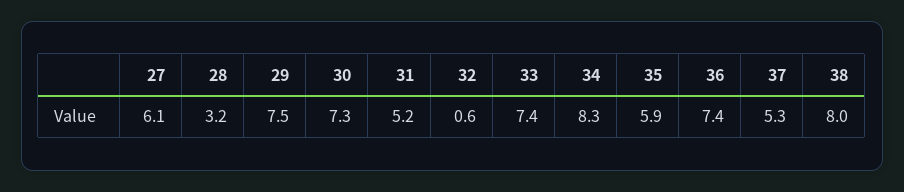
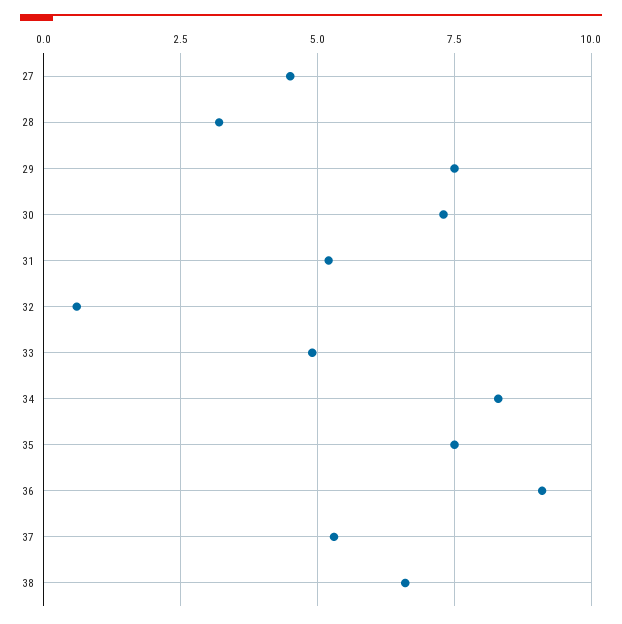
27: 6.1 -> 4.5
33: 7.4 -> 5
35: 5.9 -> 7.5
36: 7.4 -> 9
38: 8 -> 6.5

